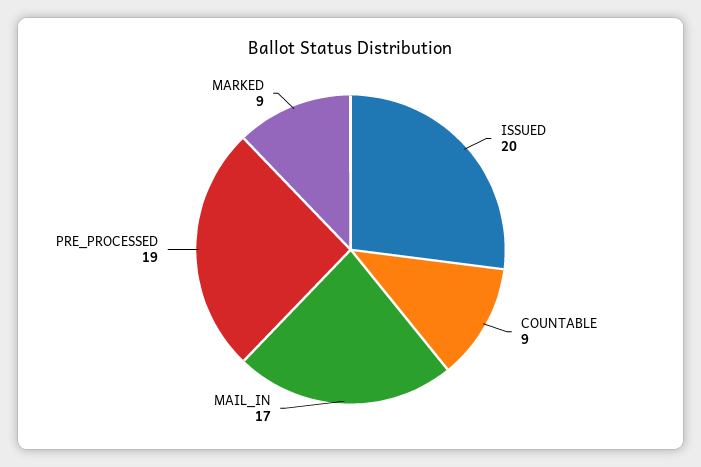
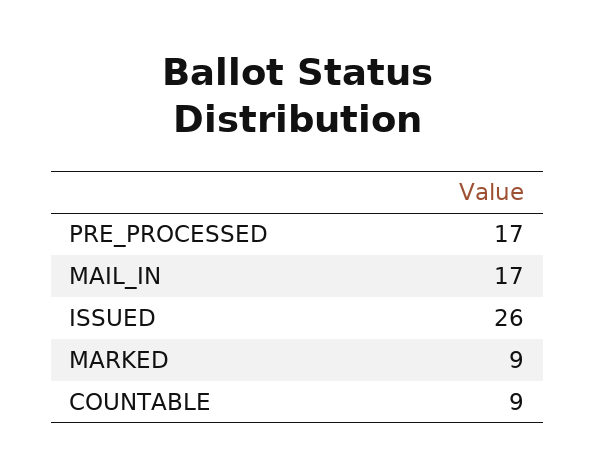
ISSUED: 20 -> 26
PRE_PROCESSED: 19 -> 17

